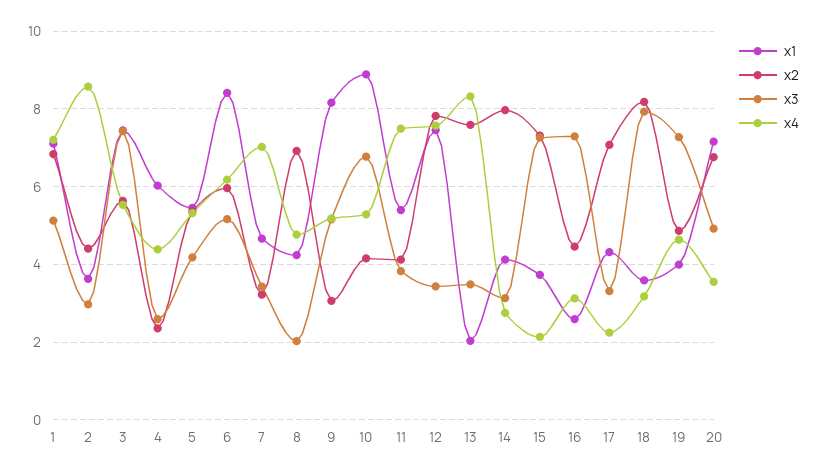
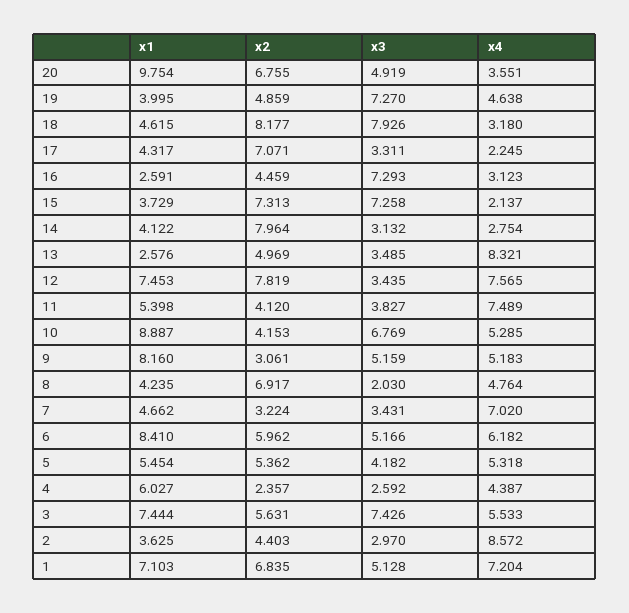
x1, 13: 2 -> 2.576
x2, 13: 7.6 -> 4.969
x1, 18: 3.6 -> 4.615
x1, 20: 7.2 -> 9.754

